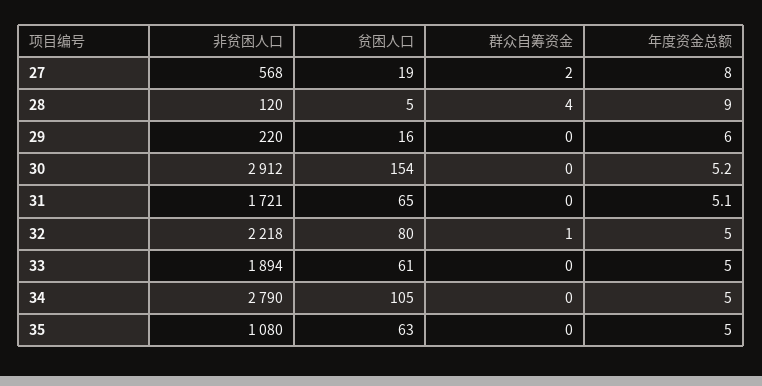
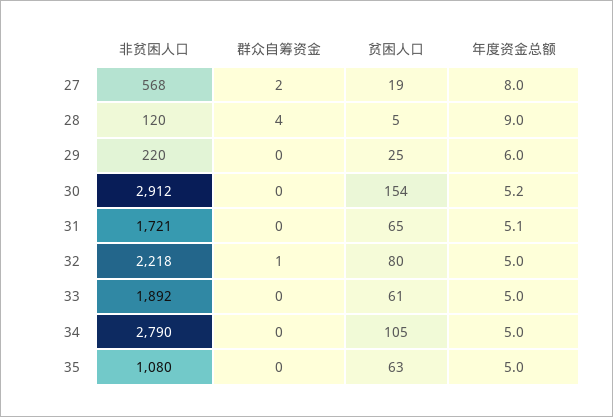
贫困人口, 29: 16 -> 25
非贫困人口, 33: 1894 -> 1892

